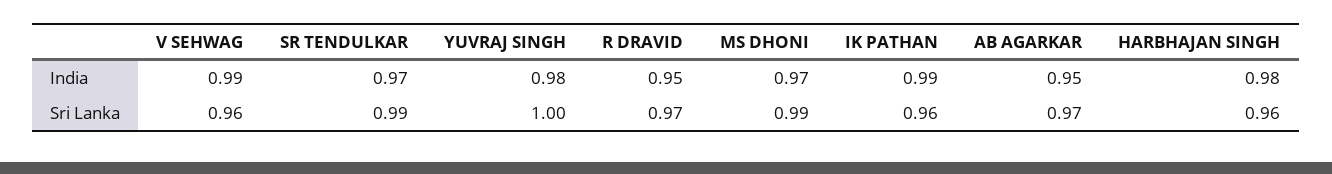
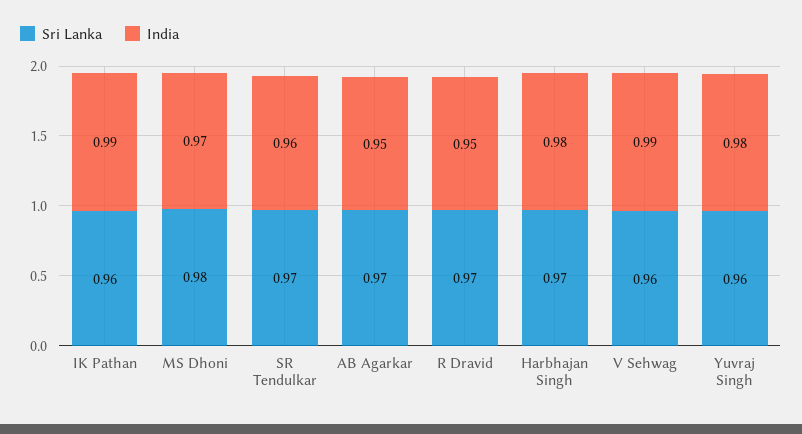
India, SR TENDULKAR: 0.97 -> 0.96
Sri Lanka, SR TENDULKAR: 0.99 -> 0.97
Sri Lanka, YUVRAJ SINGH: 1 -> 0.96
Sri Lanka, MS DHONI: 0.99 -> 0.98
Sri Lanka, HARBHAJAN SINGH: 0.96 -> 0.97

